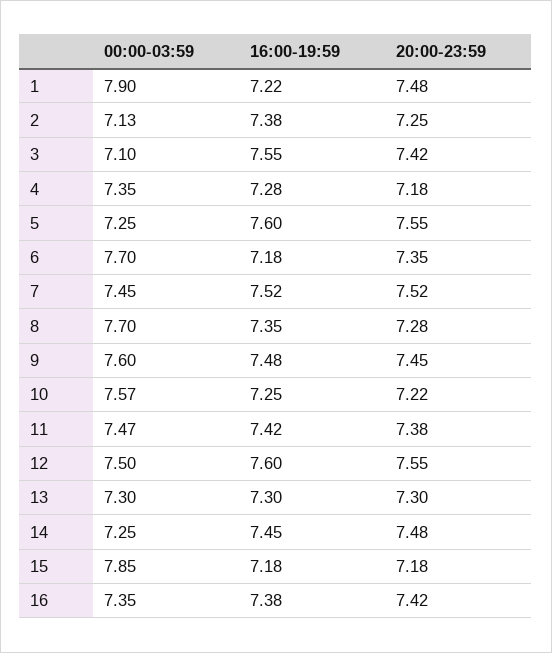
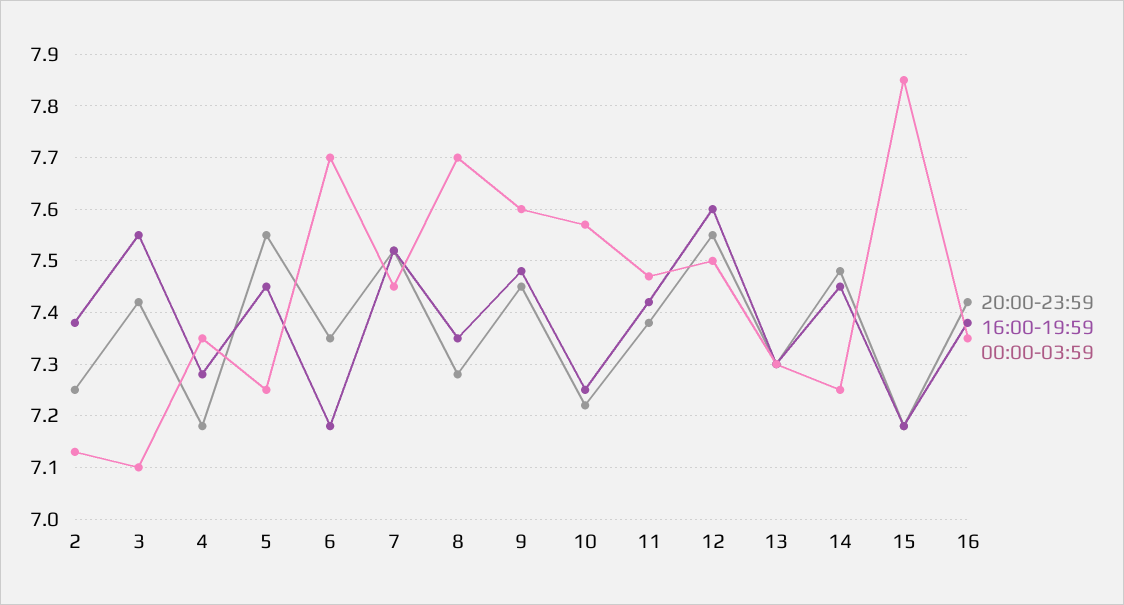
00:00-03:59, 1: 7.9 -> none
16:00-19:59, 1: 7.22 -> none
20:00-23:59, 1: 7.48 -> none
16:00-19:59, 5: 7.6 -> 7.45

